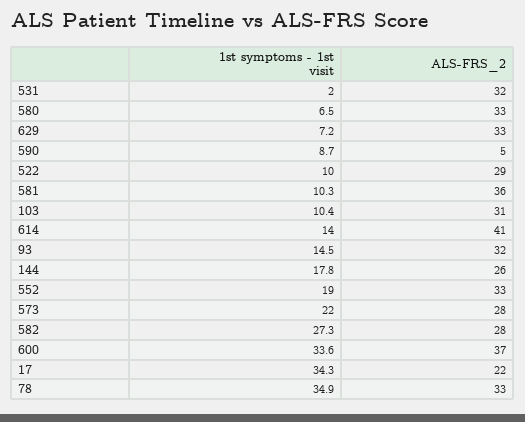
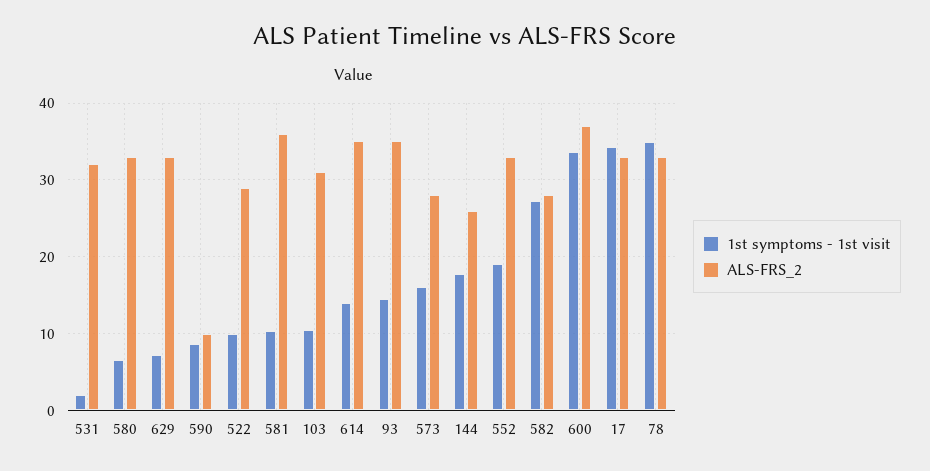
ALS-FRS_2, 590: 5 -> 10
ALS-FRS_2, 614: 41 -> 35
ALS-FRS_2, 93: 32 -> 35
1st symptoms - 1st visit, 573: 22 -> 16
ALS-FRS_2, 17: 22 -> 33

